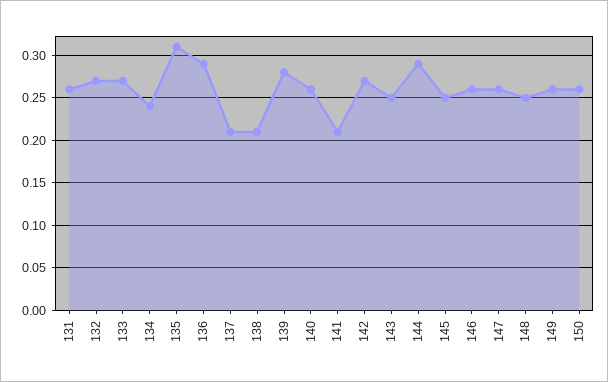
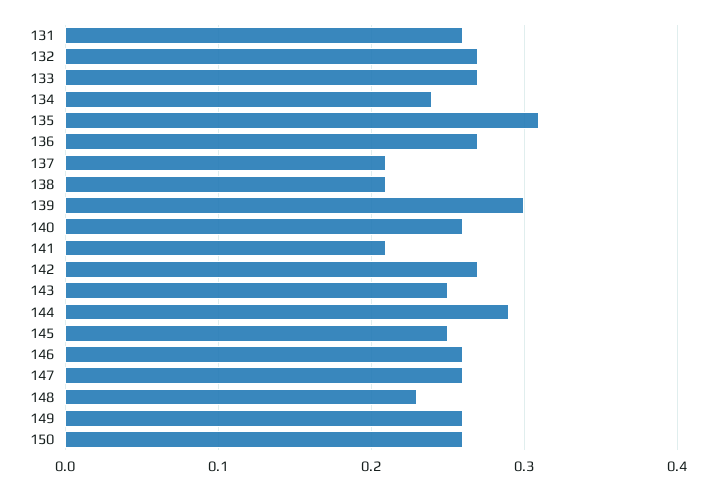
136: 0.29 -> 0.27
139: 0.28 -> 0.3
148: 0.25 -> 0.23

